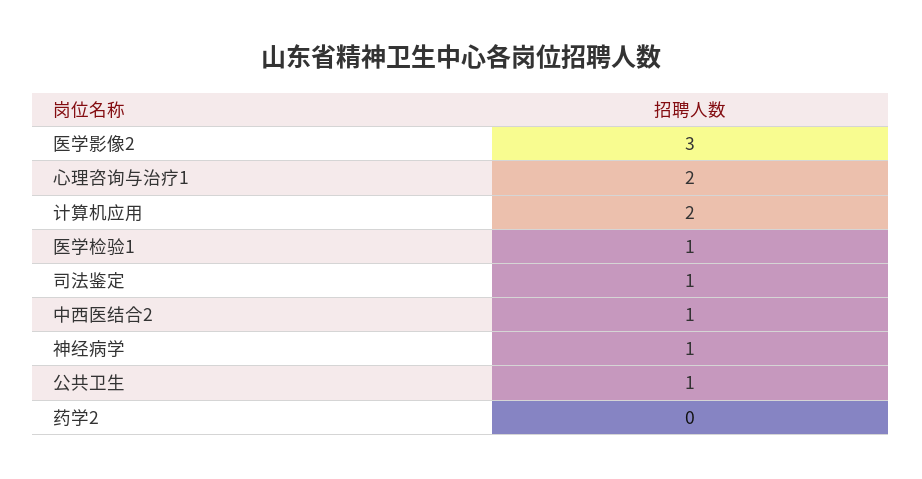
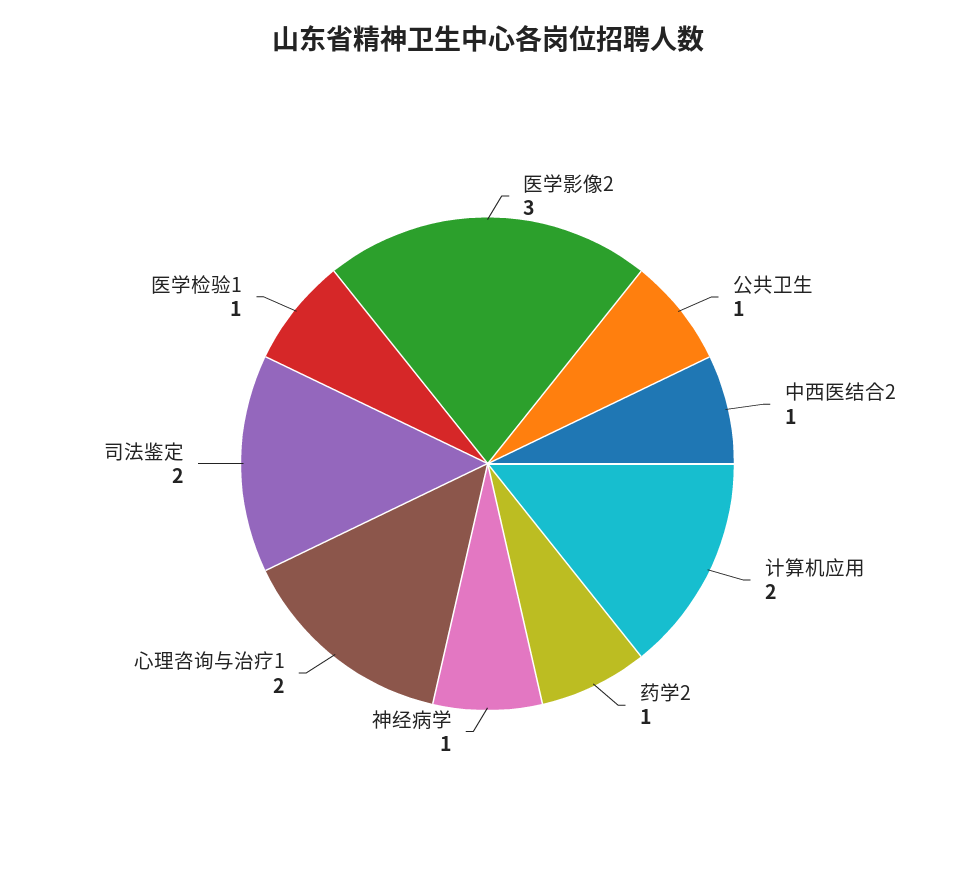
司法鉴定: 1 -> 2
药学2: 0 -> 1

